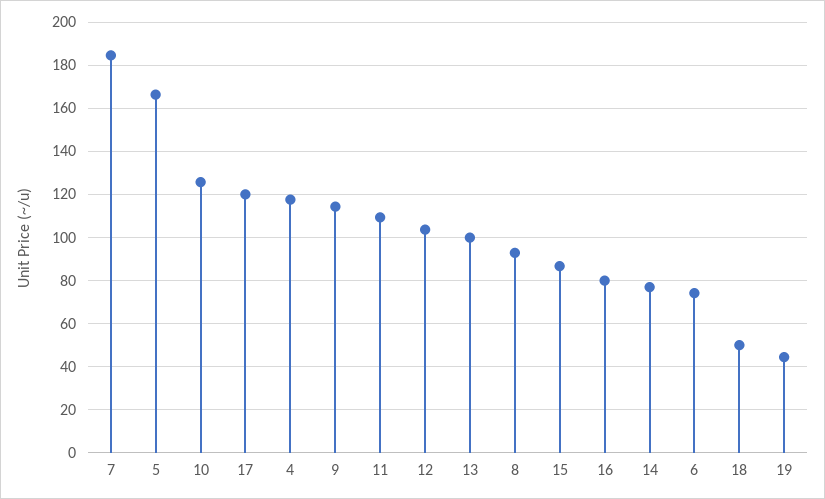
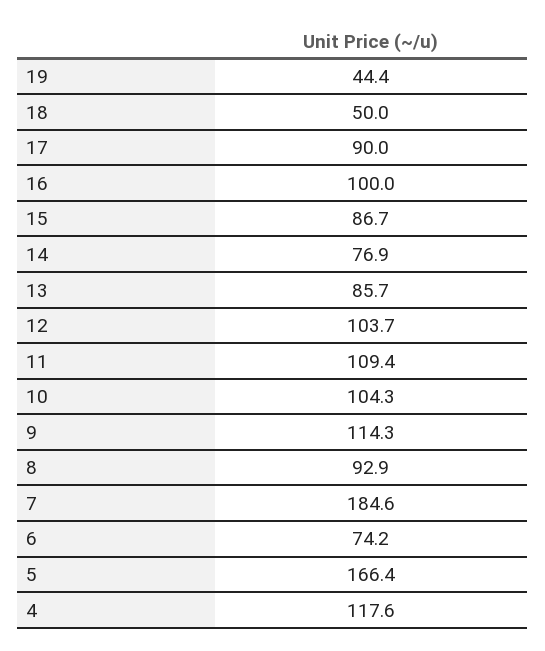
10: 125 -> 104.3
17: 120 -> 90
13: 100 -> 85.7
16: 80 -> 100

